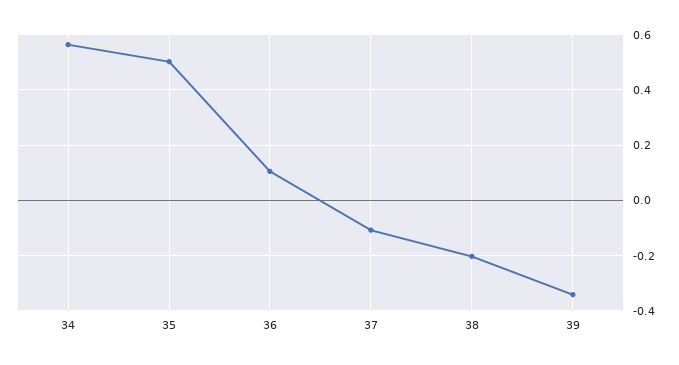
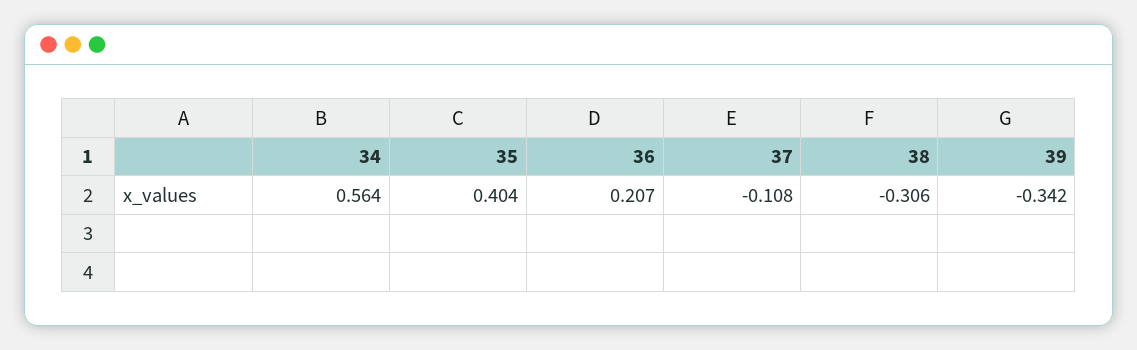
35: 0.5 -> 0.404
36: 0.1 -> 0.207
38: -0.2 -> -0.306

